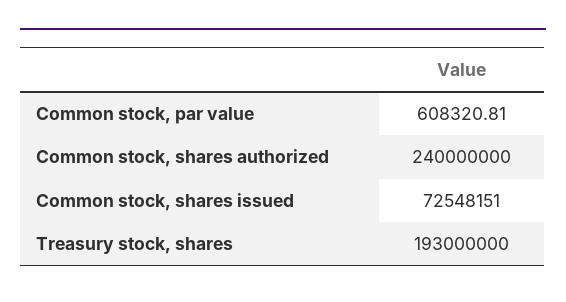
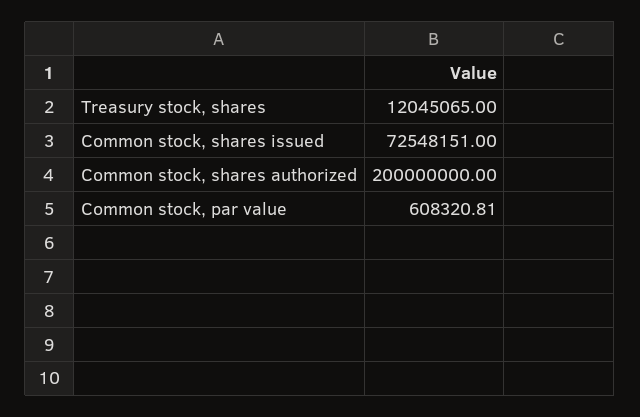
Common stock, shares authorized: 240000000 -> 200000000
Treasury stock, shares: 193000000 -> 12045065

